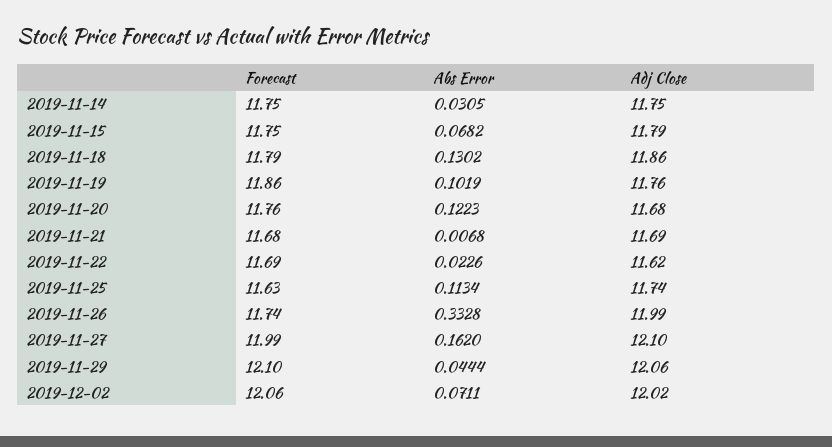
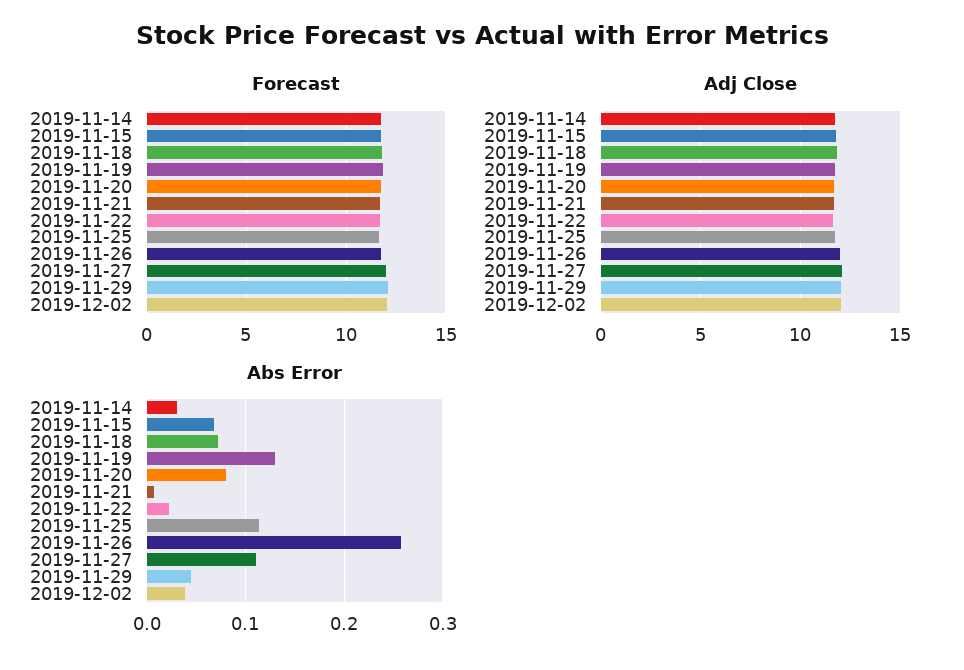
Abs Error, 2019-11-18: 0.1302 -> 0.07
Abs Error, 2019-11-19: 0.1019 -> 0.13
Abs Error, 2019-11-20: 0.1223 -> 0.08
Abs Error, 2019-11-26: 0.3328 -> 0.26
Abs Error, 2019-11-27: 0.162 -> 0.11
Abs Error, 2019-12-02: 0.0711 -> 0.04

